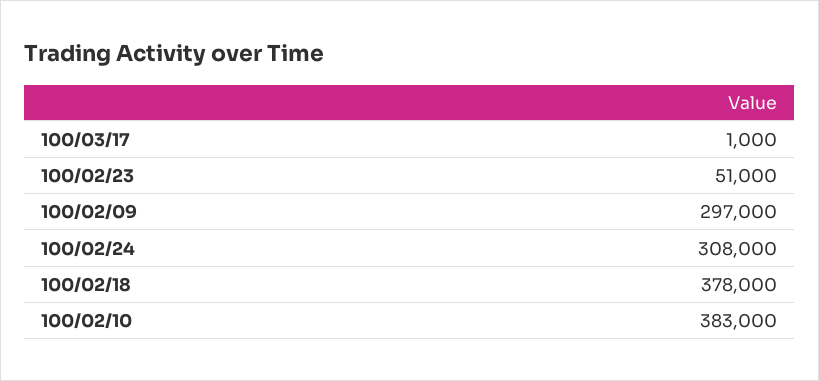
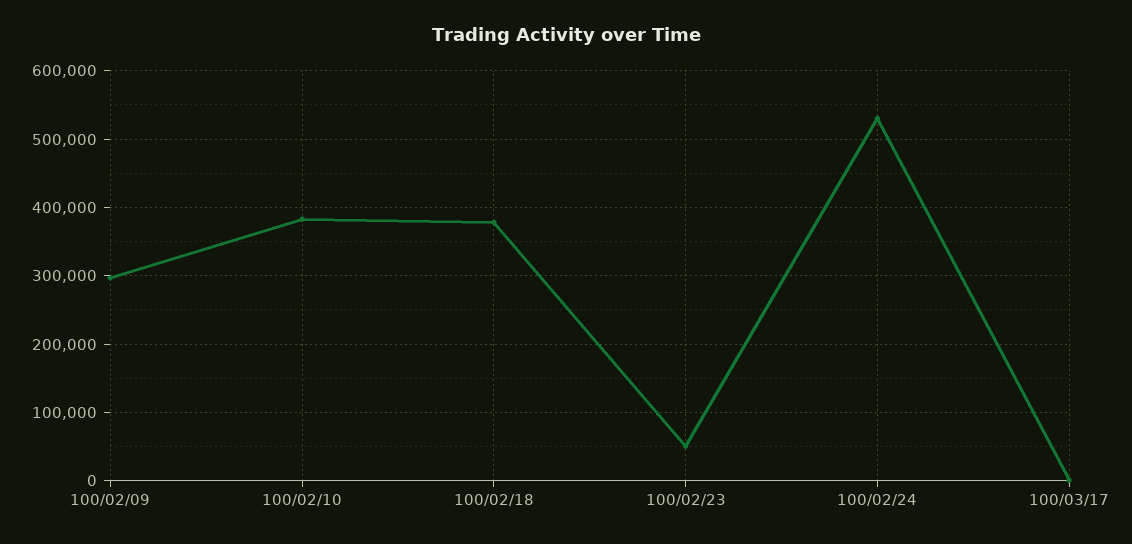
100/02/24: 308000 -> 530000

